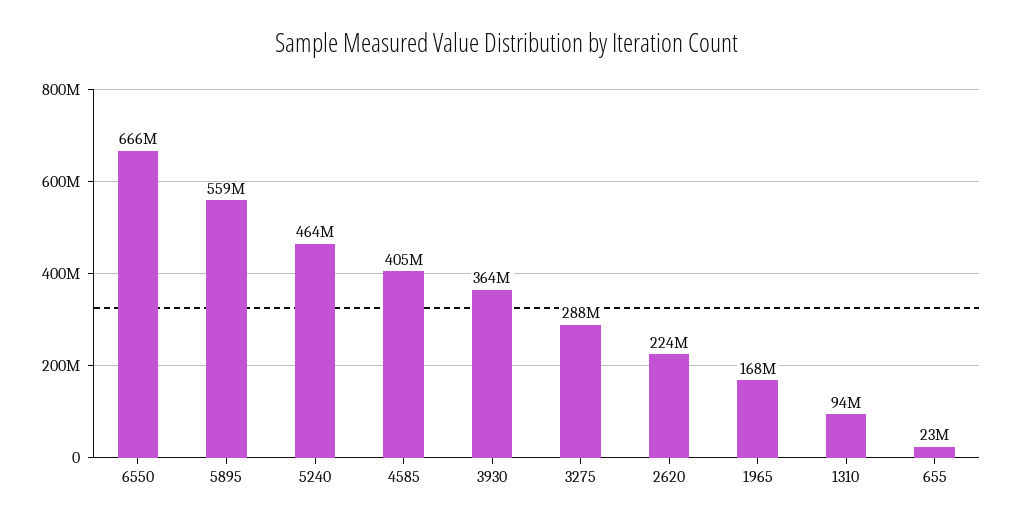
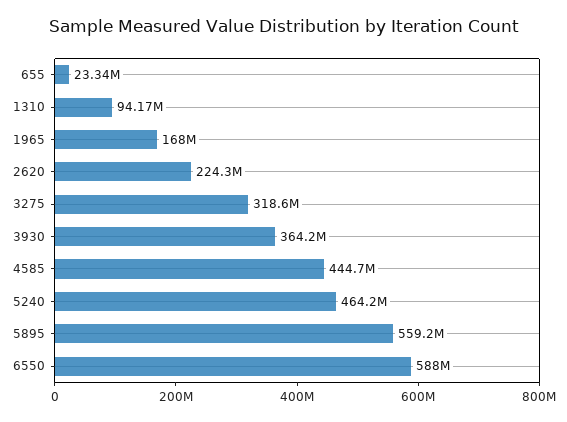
6550: 666000000 -> 588000000
4585: 405000000 -> 444700000
3275: 288000000 -> 318600000

